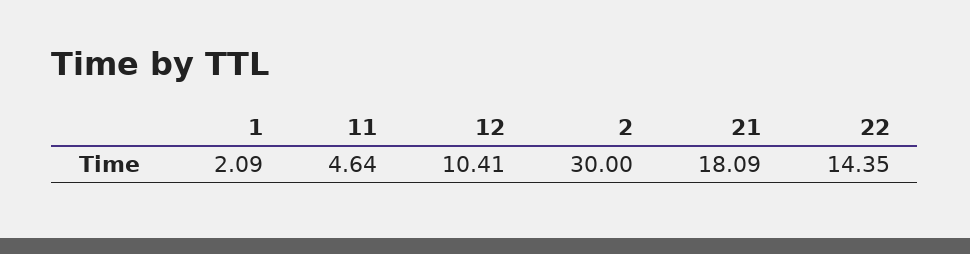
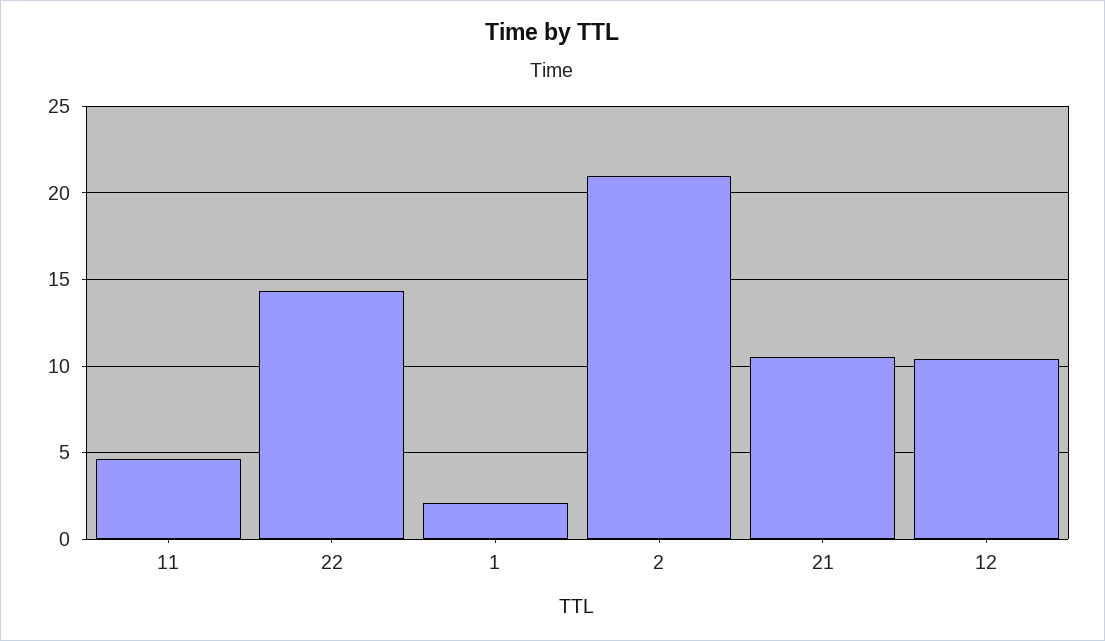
2: 30 -> 21
21: 18.09 -> 10.5

